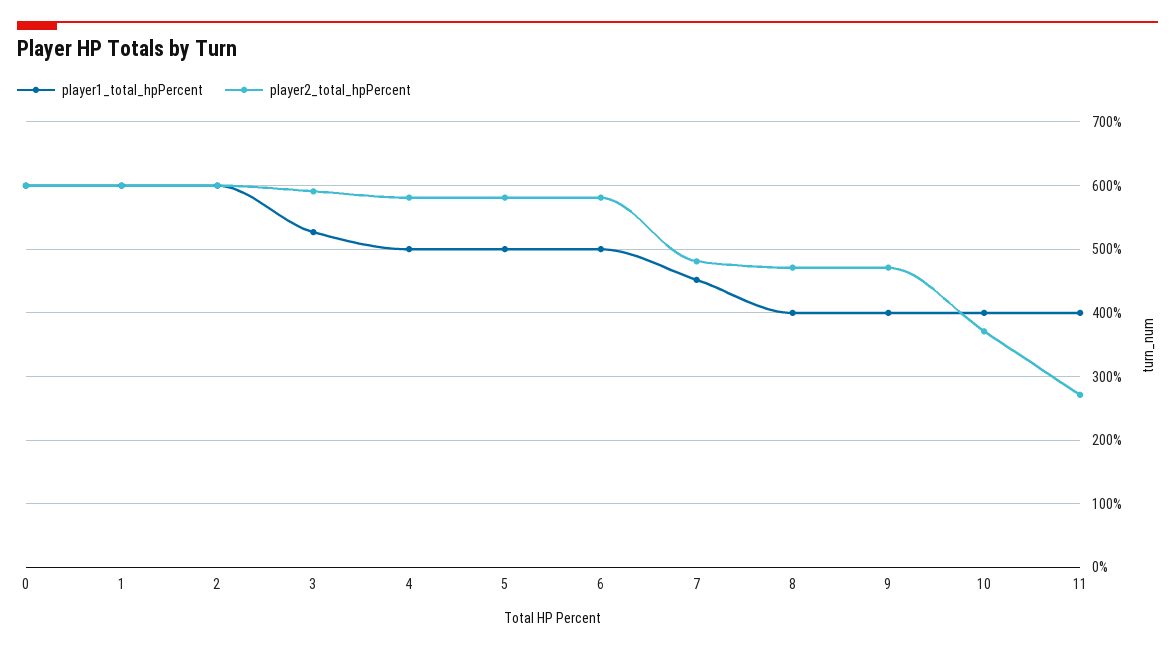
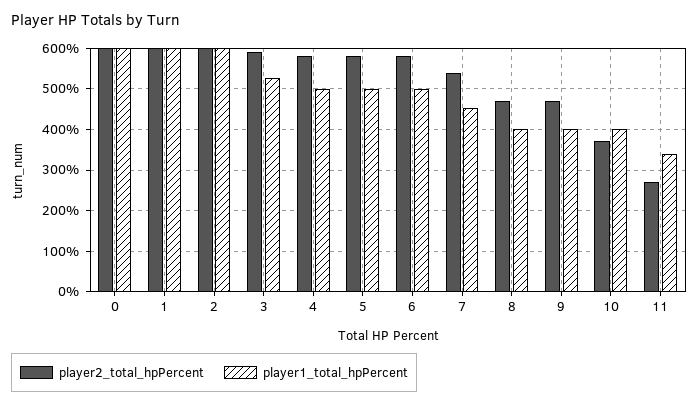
player2_total_hpPercent, 7: 480 -> 540
player1_total_hpPercent, 11: 400 -> 340

